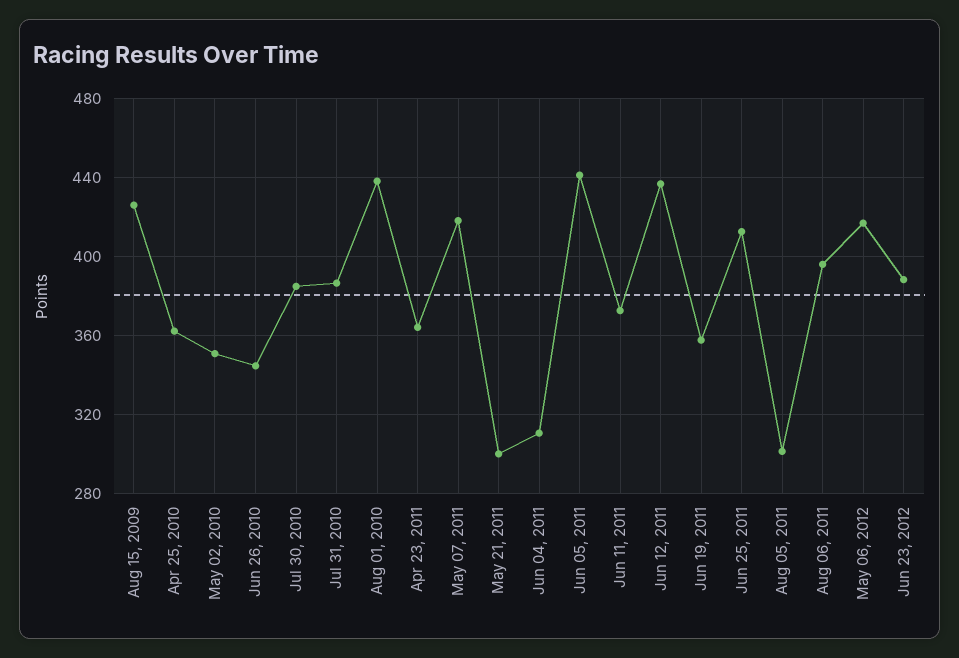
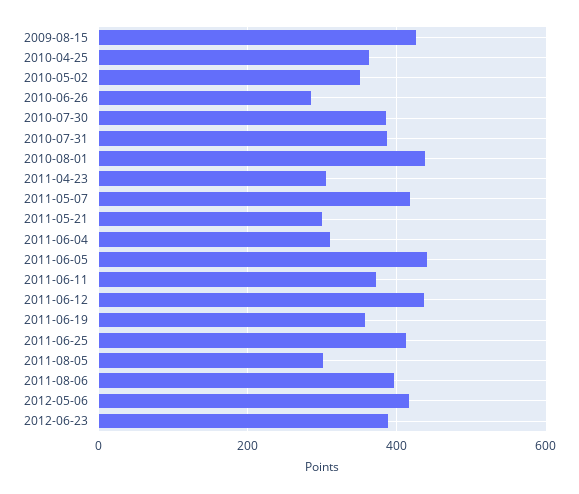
Jun 26, 2010: 345 -> 280
Apr 23, 2011: 365 -> 300

